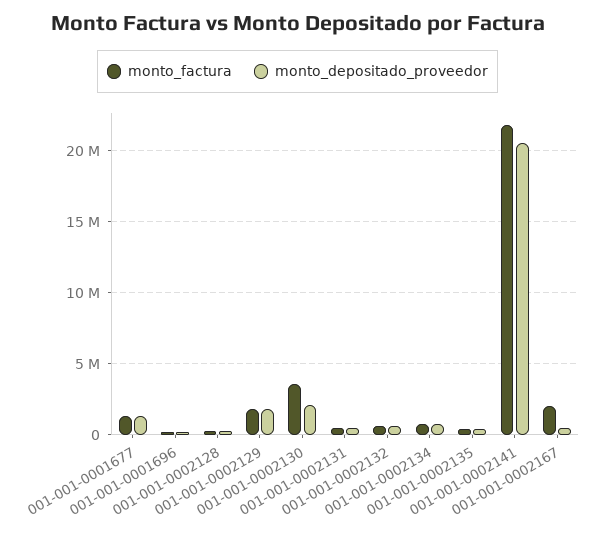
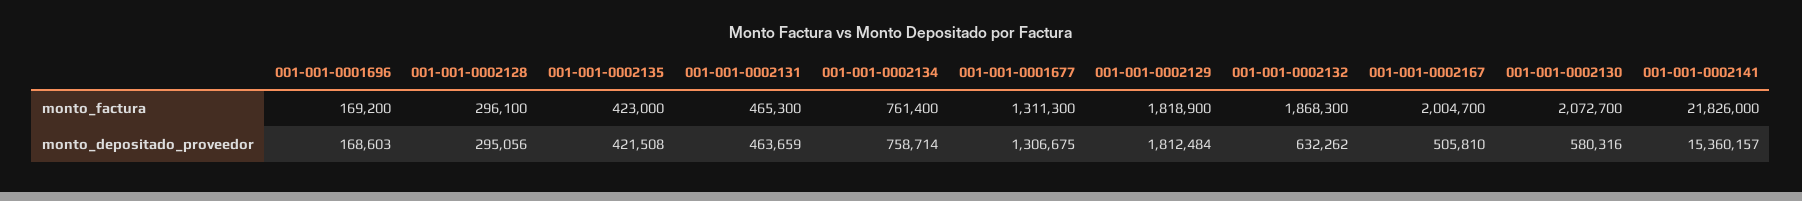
monto_factura, 001-001-0002130: 3500000 -> 2072700
monto_depositado_proveedor, 001-001-0002130: 2000000 -> 580316
monto_factura, 001-001-0002132: 500000 -> 1868300
monto_depositado_proveedor, 001-001-0002141: 20500000 -> 15360157

